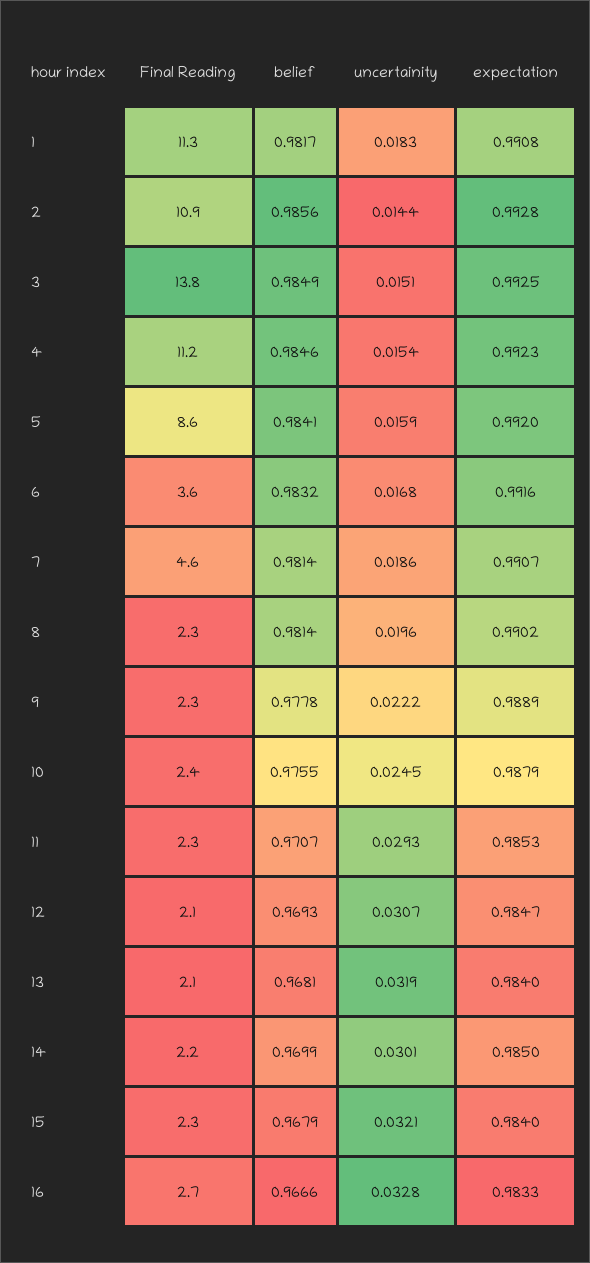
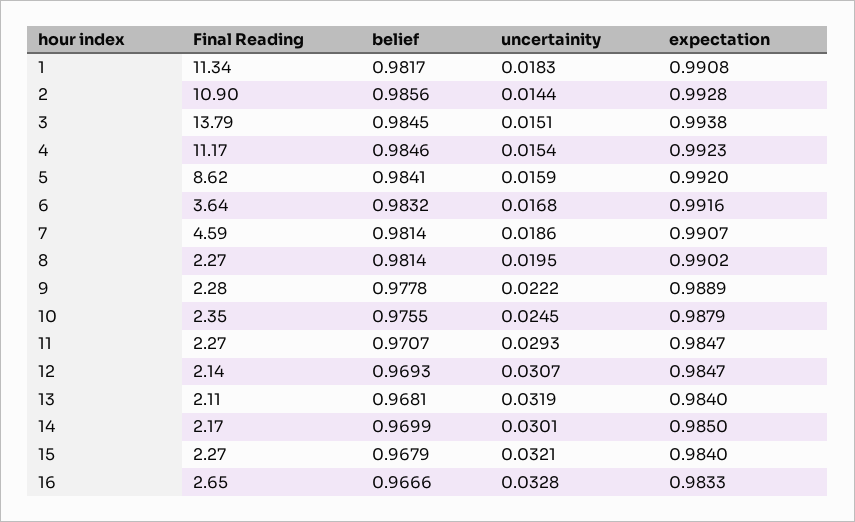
belief, 3: 0.9849 -> 0.9845
expectation, 3: 0.9925 -> 0.9938
uncertainity, 8: 0.0196 -> 0.0195
expectation, 11: 0.9853 -> 0.9847

